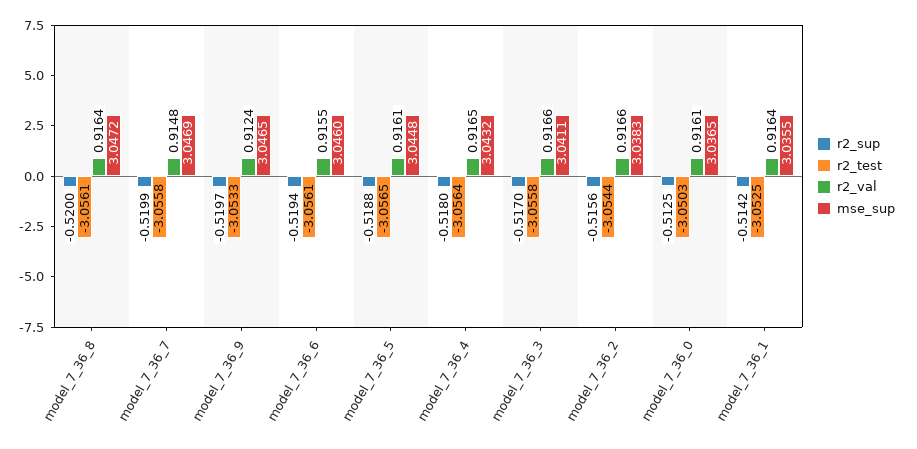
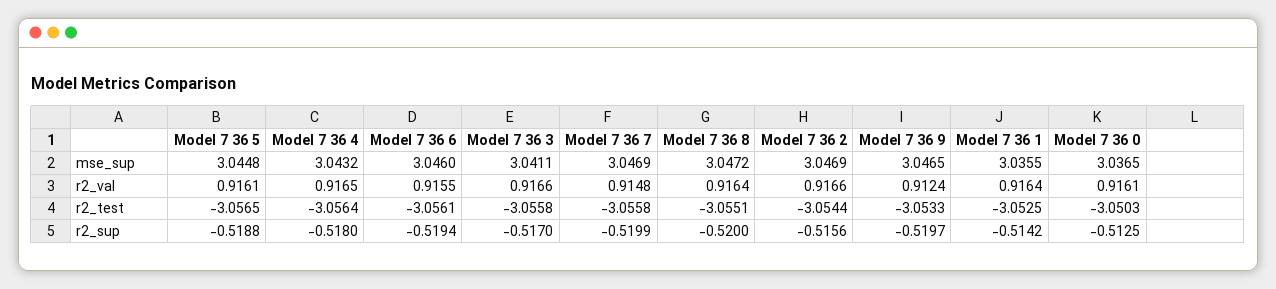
r2_test, model_7_36_8: -3.0561 -> -3.0551
mse_sup, model_7_36_2: 3.0383 -> 3.0469

